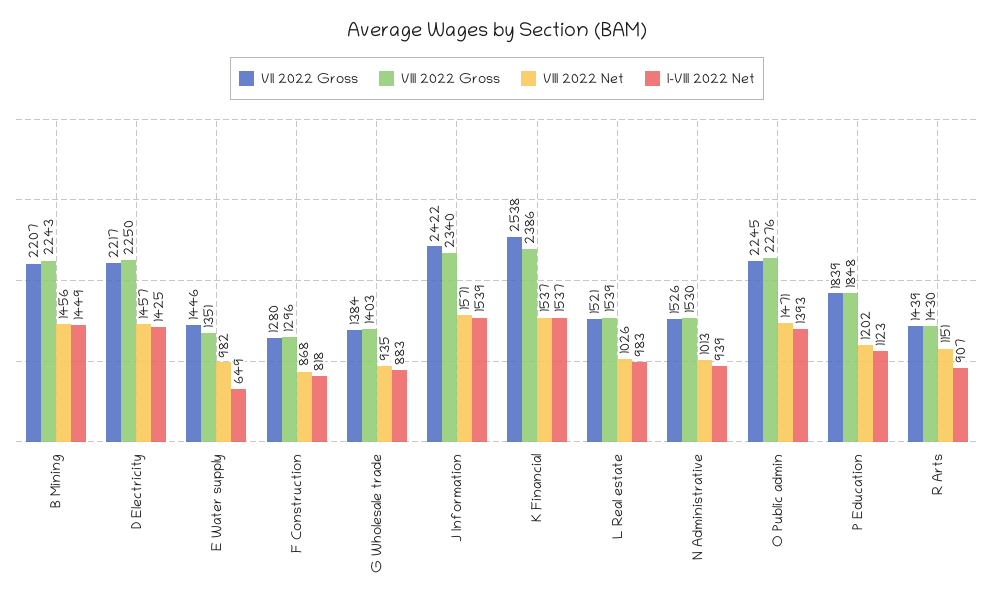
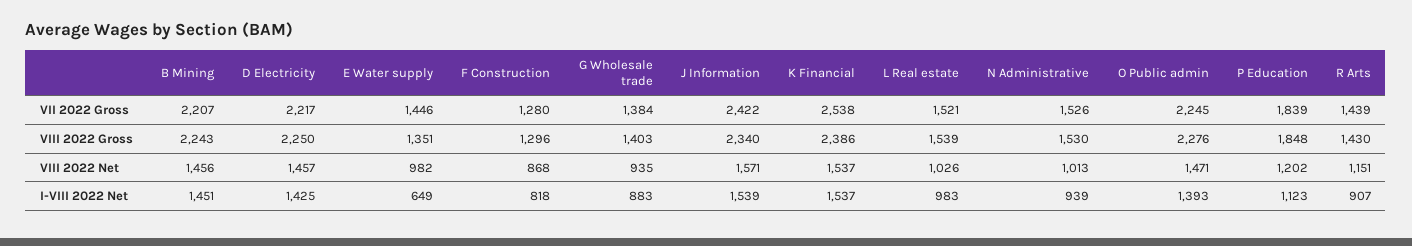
I-VIII 2022 Net, B Mining: 1449 -> 1451

